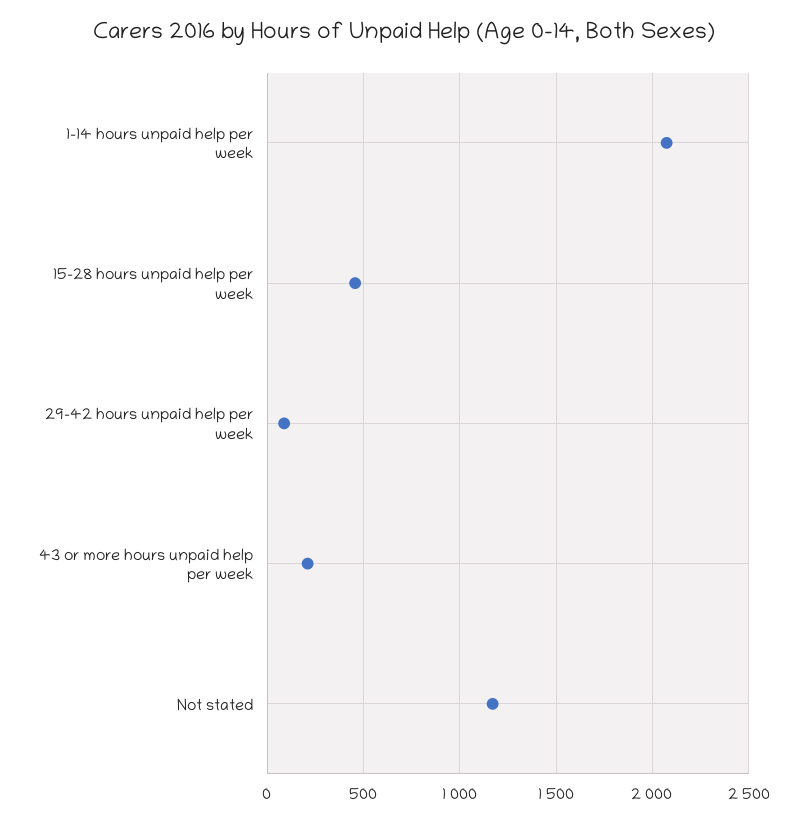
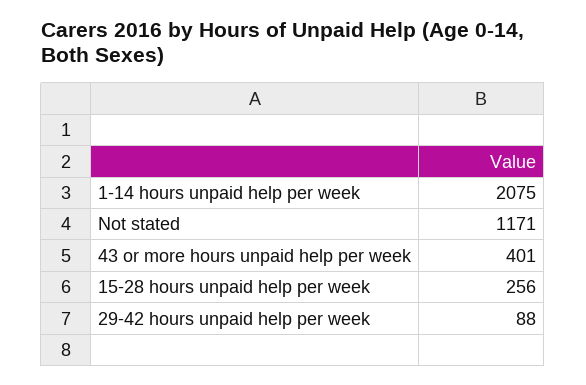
15-28 hours unpaid help per week: 450 -> 256
43 or more hours unpaid help per week: 200 -> 401

